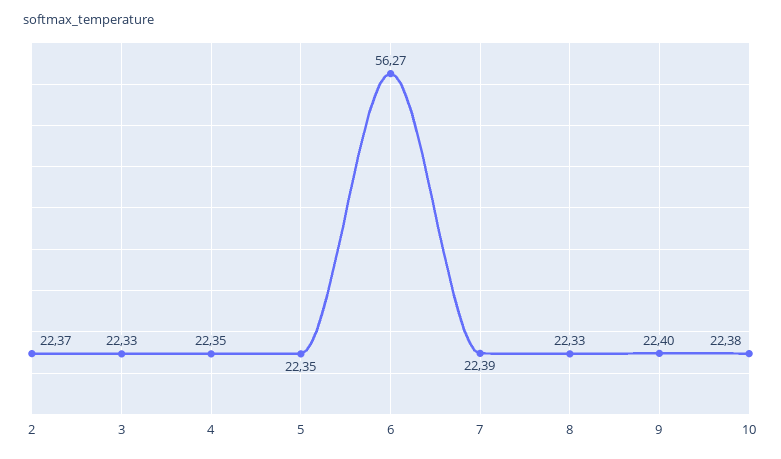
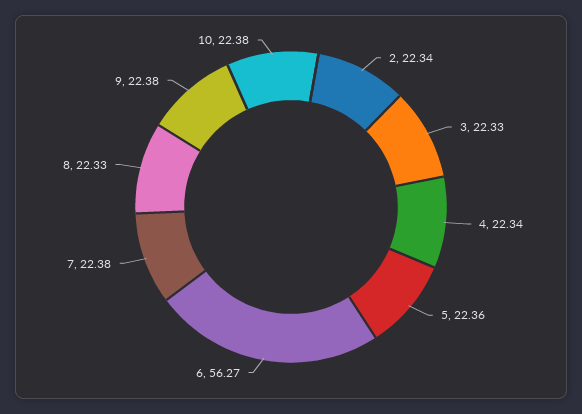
2: 22.37 -> 22.34
4: 22.35 -> 22.34
5: 22.35 -> 22.36
7: 22.39 -> 22.38
9: 22.4 -> 22.38

